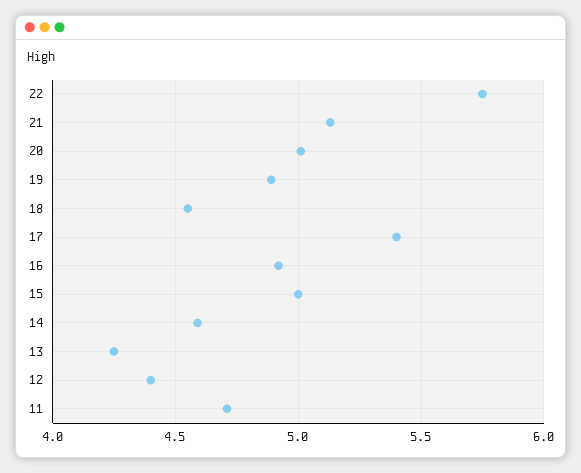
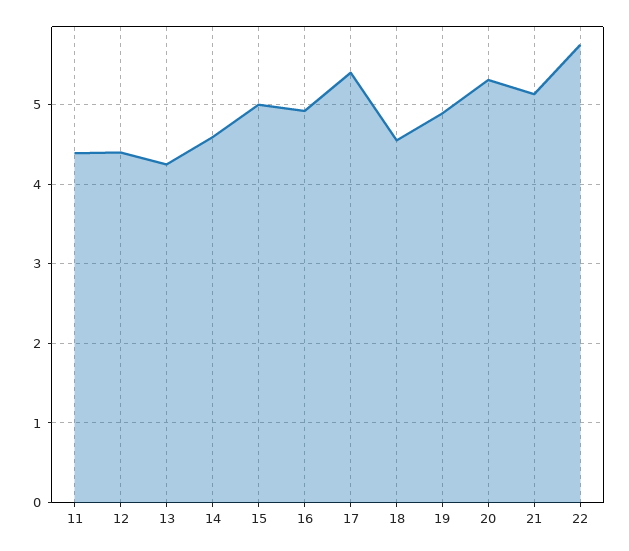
20: 5 -> 5.3
11: 4.7 -> 4.4

